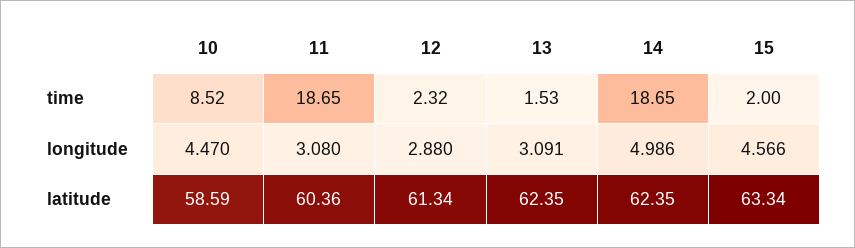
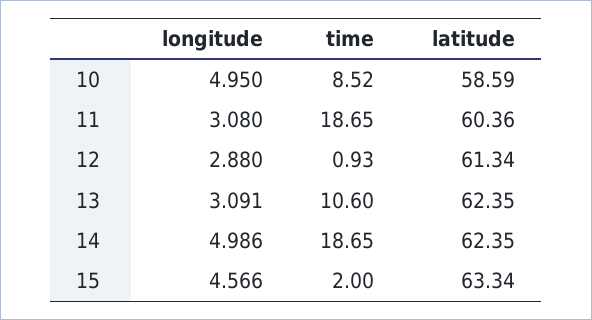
12, time: 2.32 -> 0.93
13, time: 1.53 -> 10.6
10, longitude: 4.47 -> 4.95

